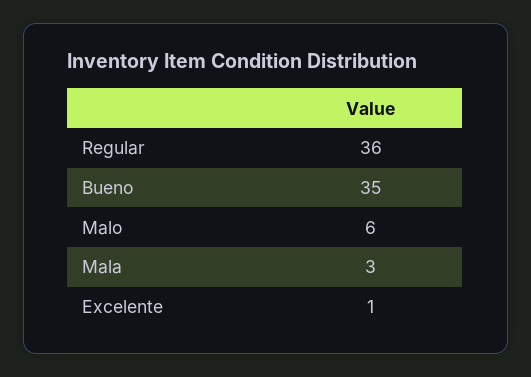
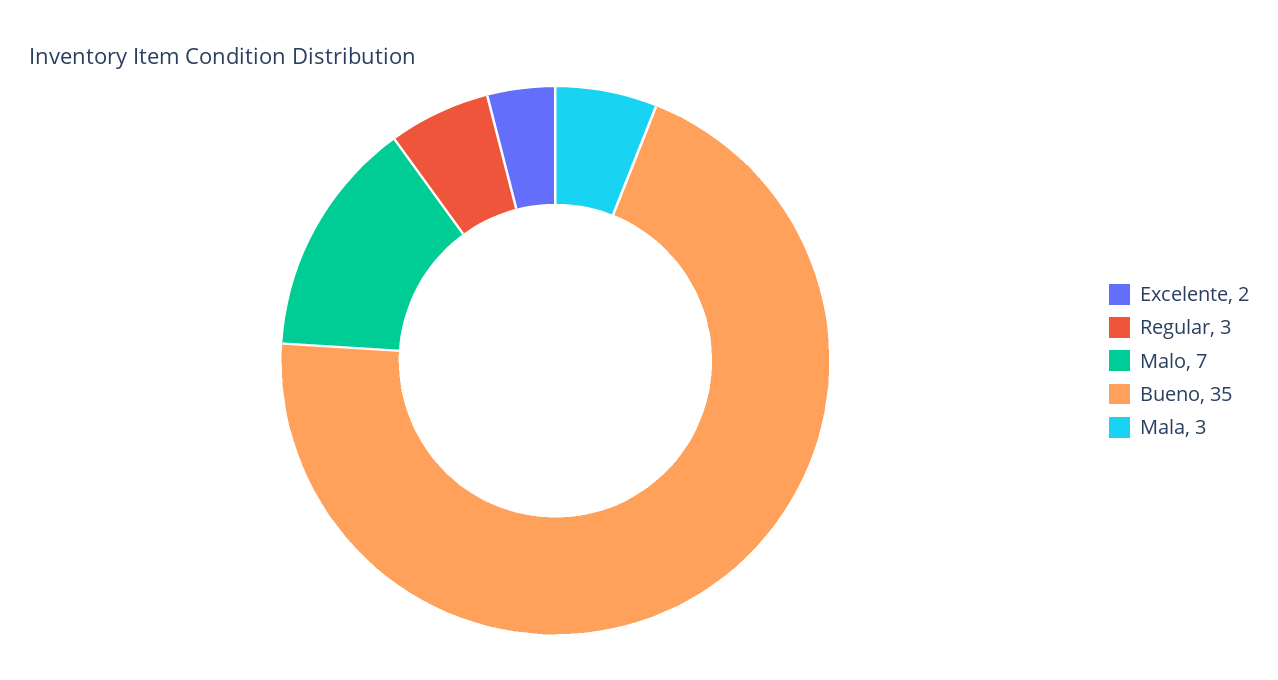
Regular: 36 -> 3
Malo: 6 -> 7
Excelente: 1 -> 2

